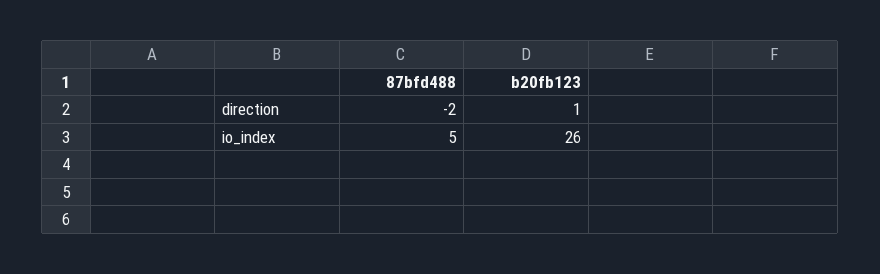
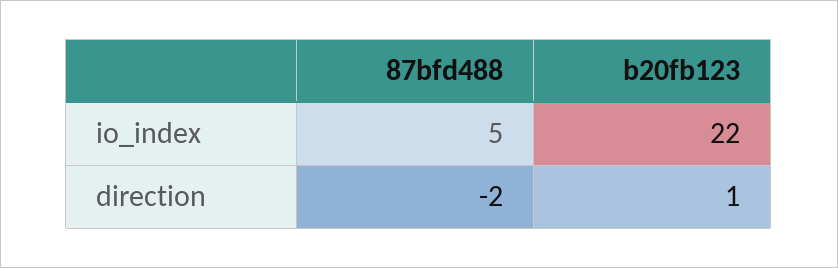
b20fb123, io_index: 26 -> 22

